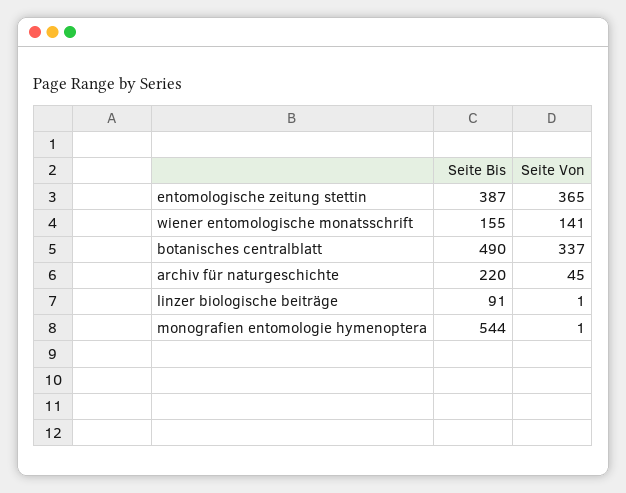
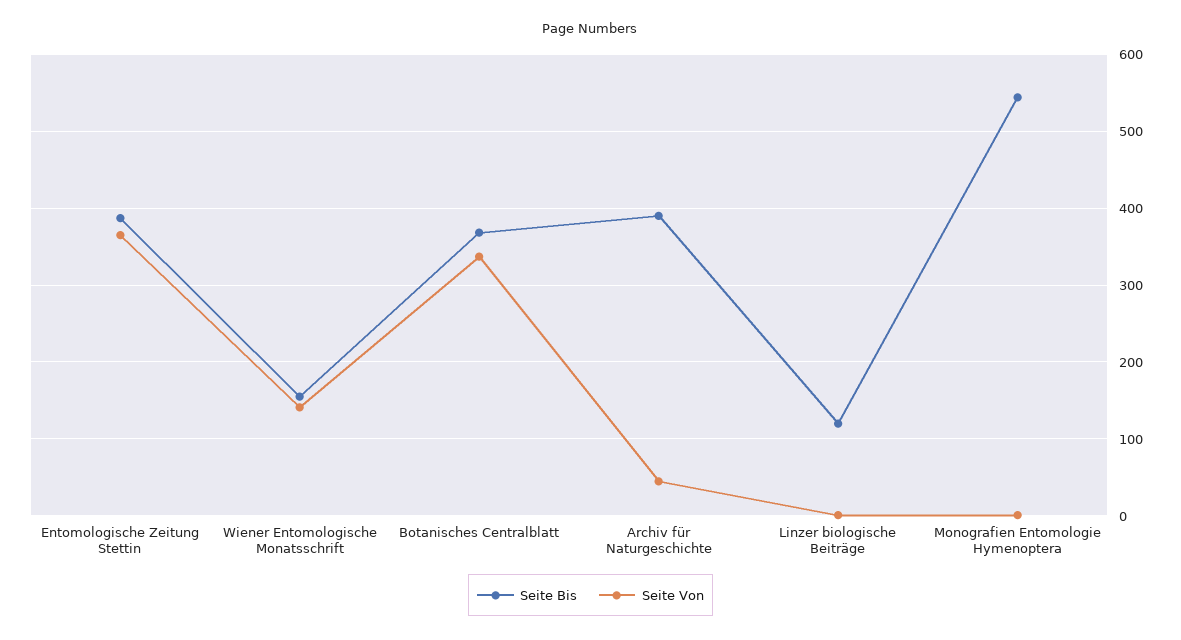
Seite Bis, botanisches centralblatt: 490 -> 370
Seite Bis, archiv für naturgeschichte: 220 -> 390
Seite Bis, linzer biologische beiträge: 91 -> 120

